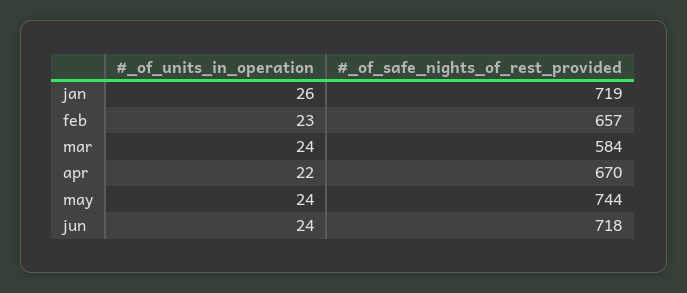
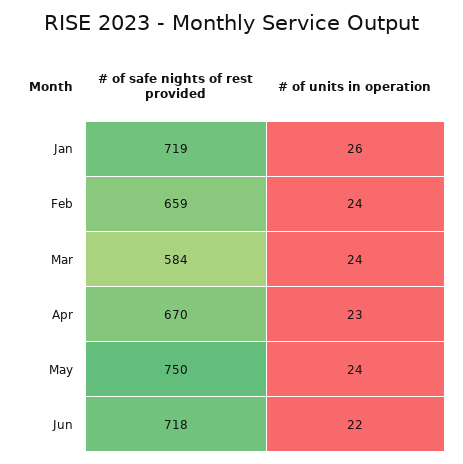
#_of_units_in_operation, feb: 23 -> 24
#_of_safe_nights_of_rest_provided, feb: 657 -> 659
#_of_units_in_operation, apr: 22 -> 23
#_of_safe_nights_of_rest_provided, may: 744 -> 750
#_of_units_in_operation, jun: 24 -> 22

